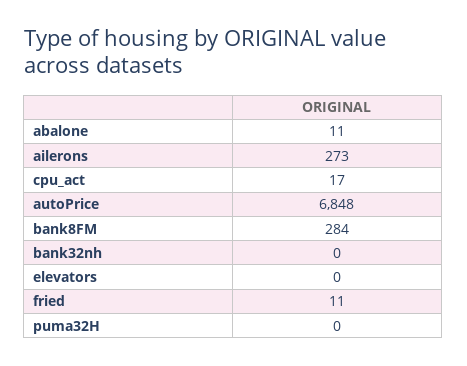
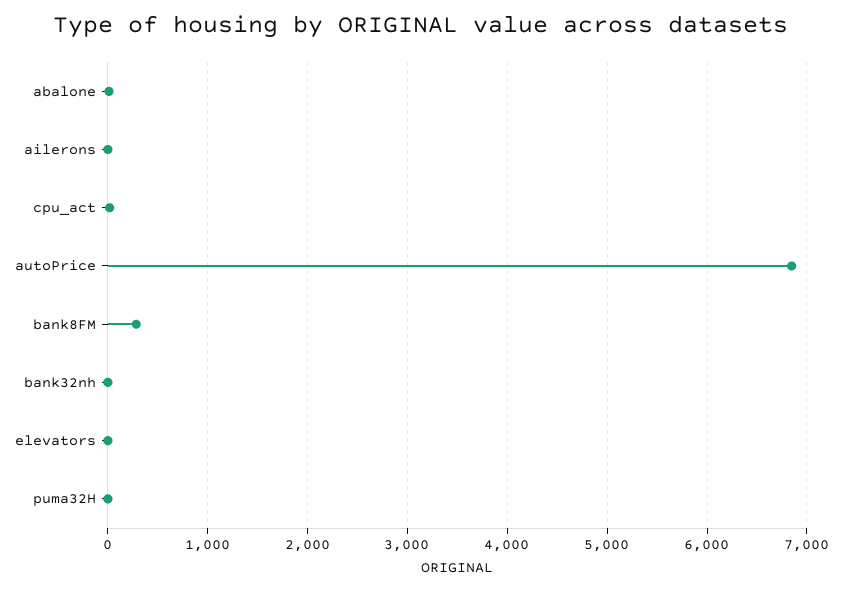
ailerons: 273 -> 0
fried: 11 -> none

